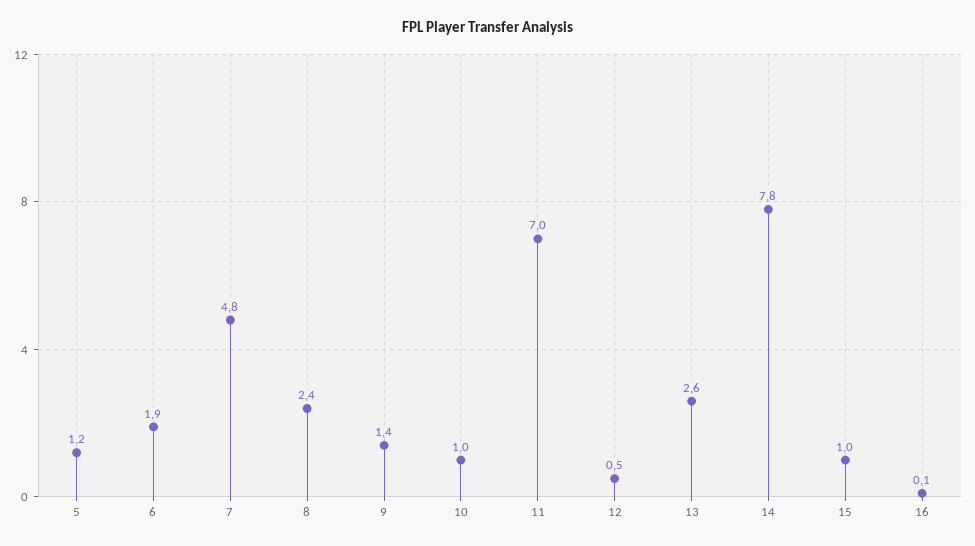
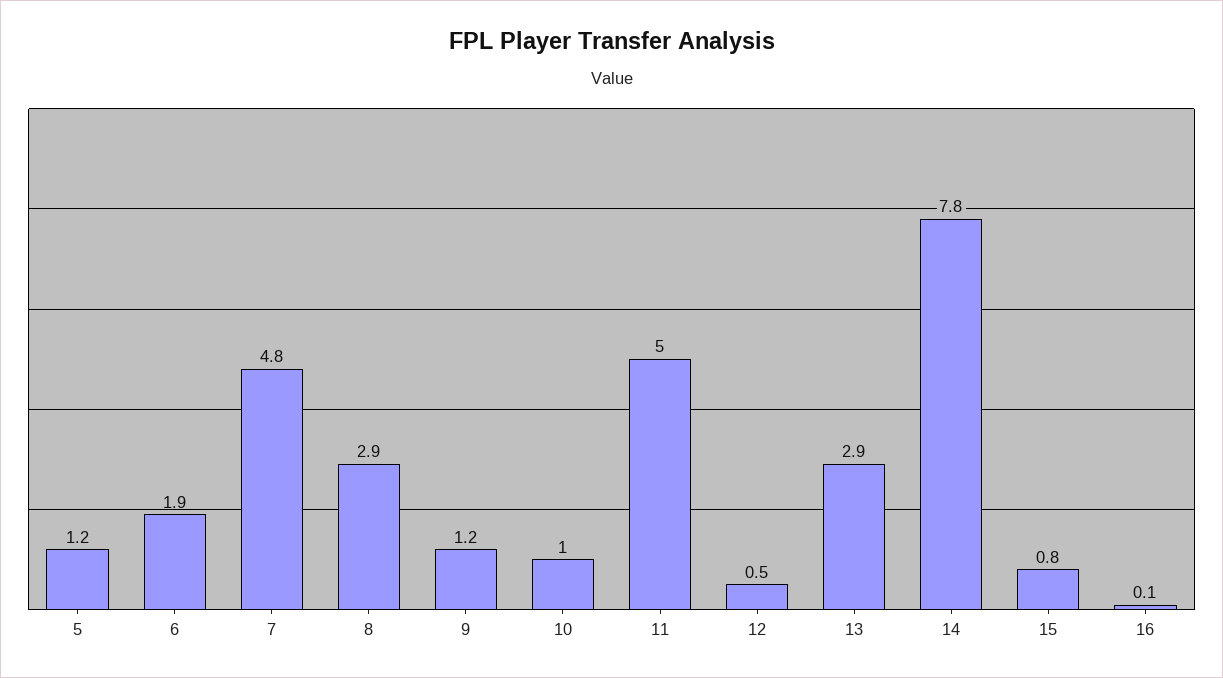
8: 2.4 -> 2.9
9: 1.4 -> 1.2
11: 7 -> 5
13: 2.6 -> 2.9
15: 1 -> 0.8

